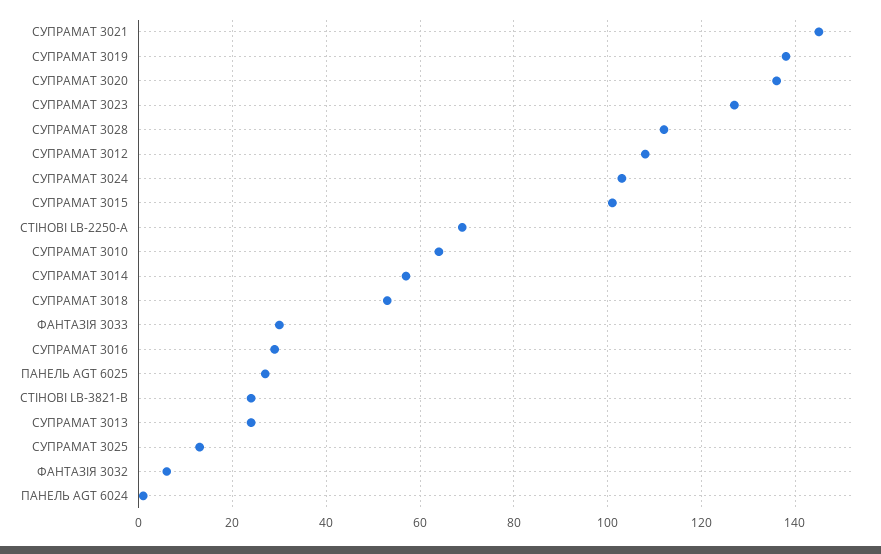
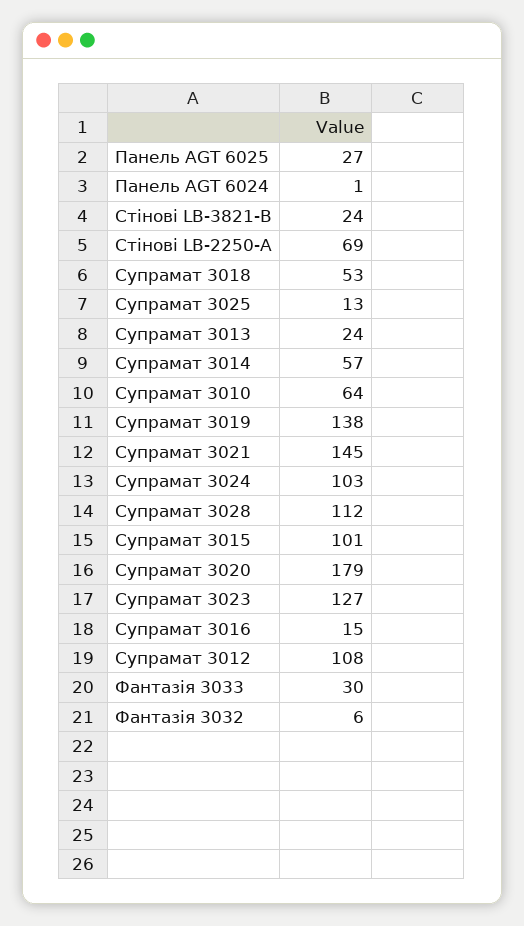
СУПРАМАТ 3020: 135 -> 179
СУПРАМАТ 3016: 30 -> 15

